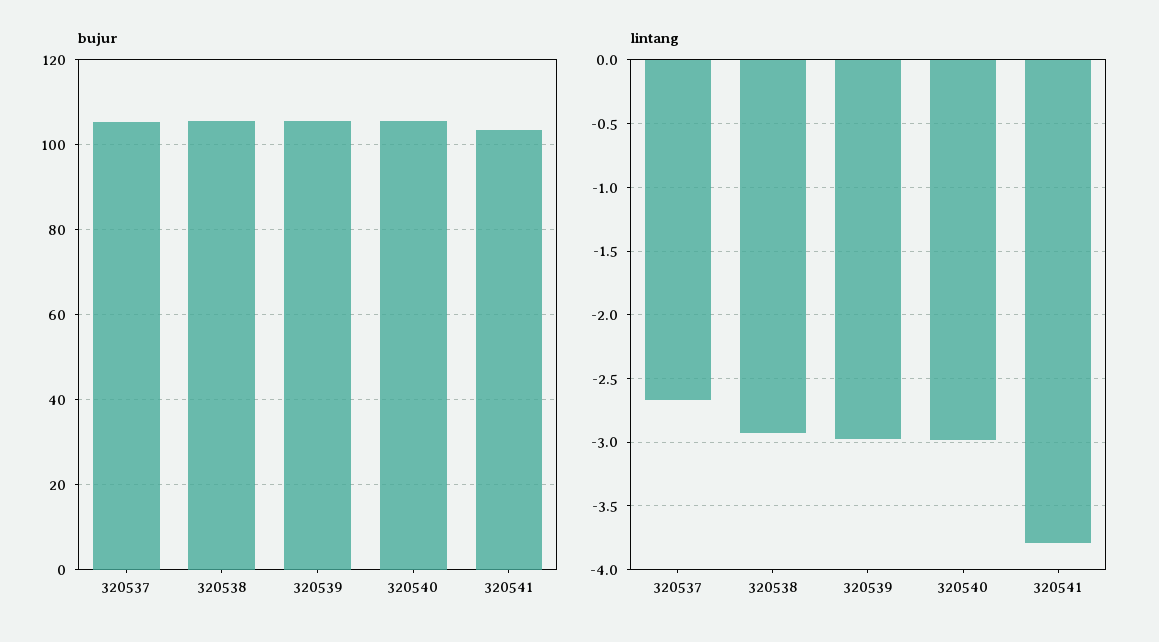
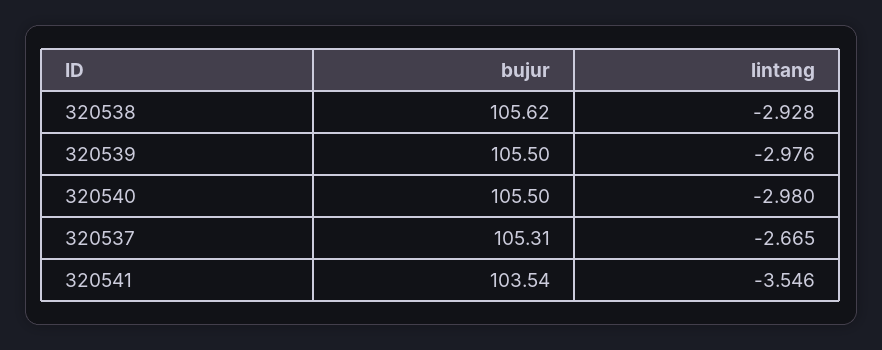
lintang, 320541: -3.8 -> -3.546

